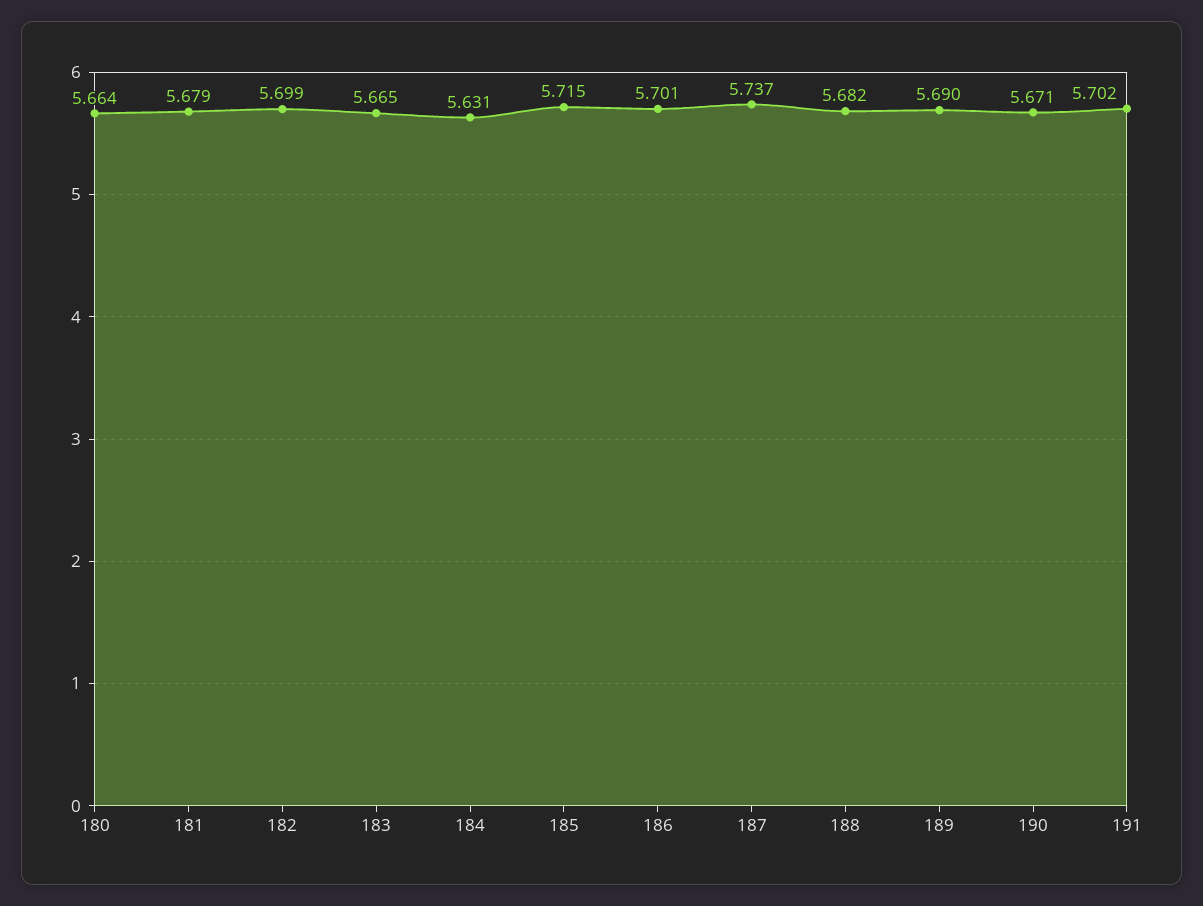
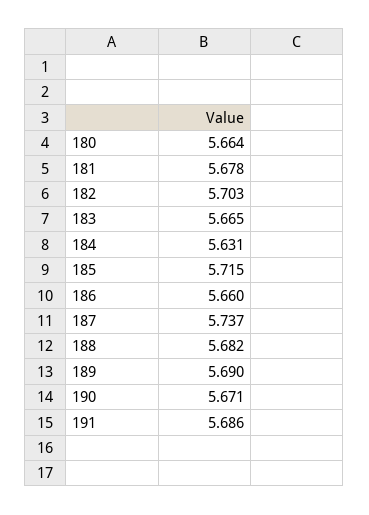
181: 5.679 -> 5.678
182: 5.699 -> 5.703
186: 5.701 -> 5.66
191: 5.702 -> 5.686

